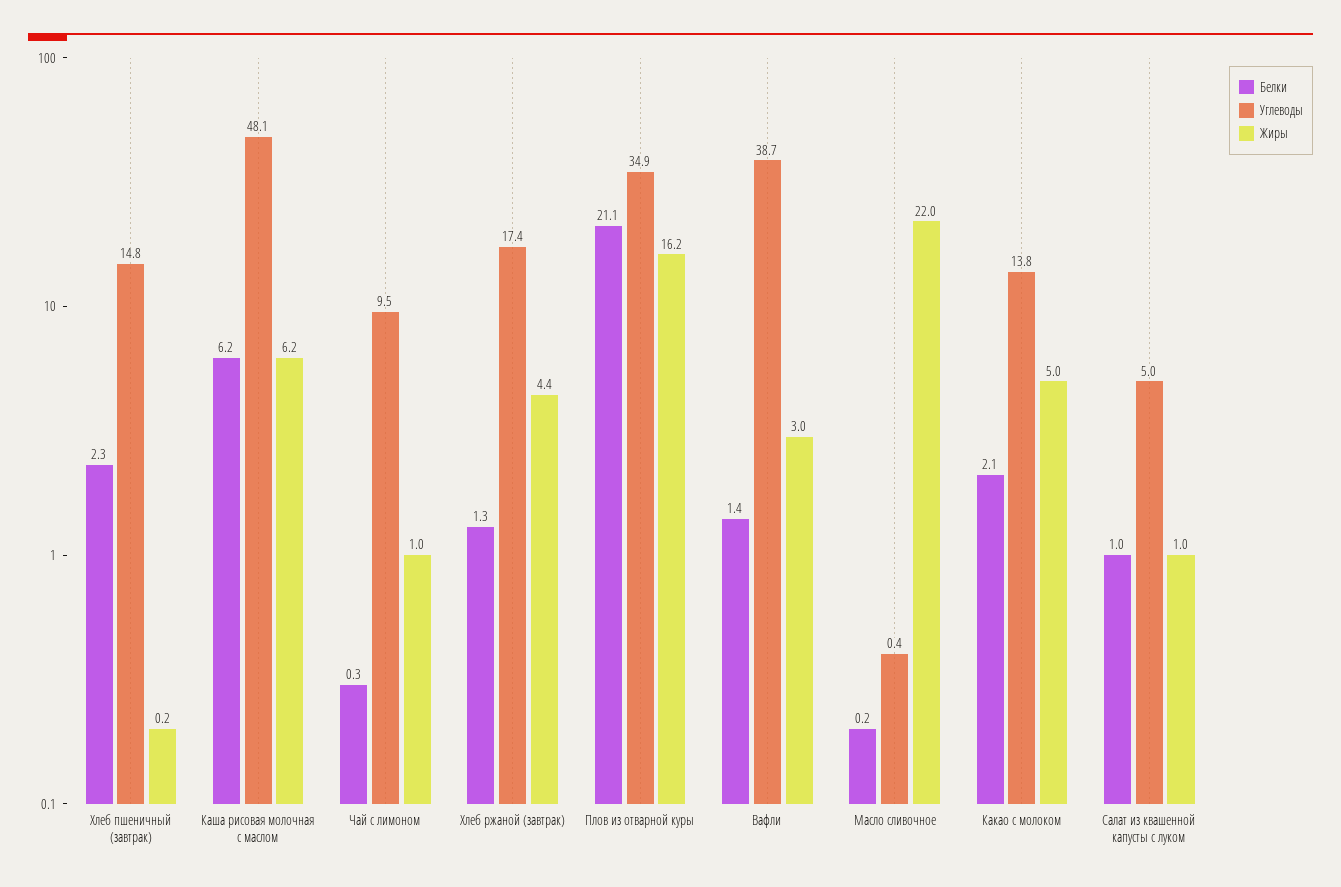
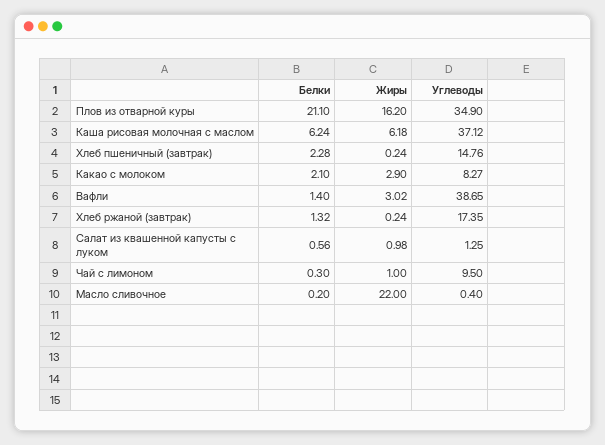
Углеводы, Каша рисовая молочная с маслом: 48.1 -> 37.12
Жиры, Хлеб ржаной (завтрак): 4.4 -> 0.24
Углеводы, Какао с молоком: 13.8 -> 8.27
Жиры, Какао с молоком: 5 -> 2.9
Белки, Салат из квашенной капусты с луком: 1 -> 0.56
Углеводы, Салат из квашенной капусты с луком: 5 -> 1.25

